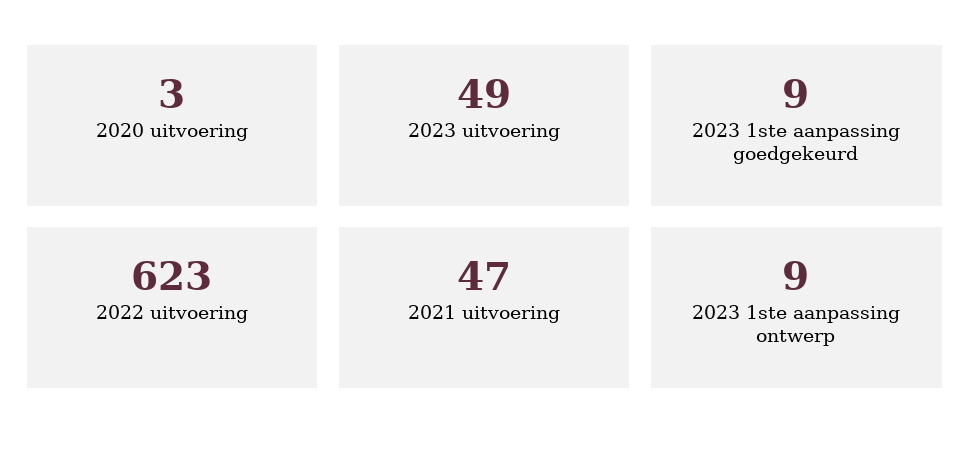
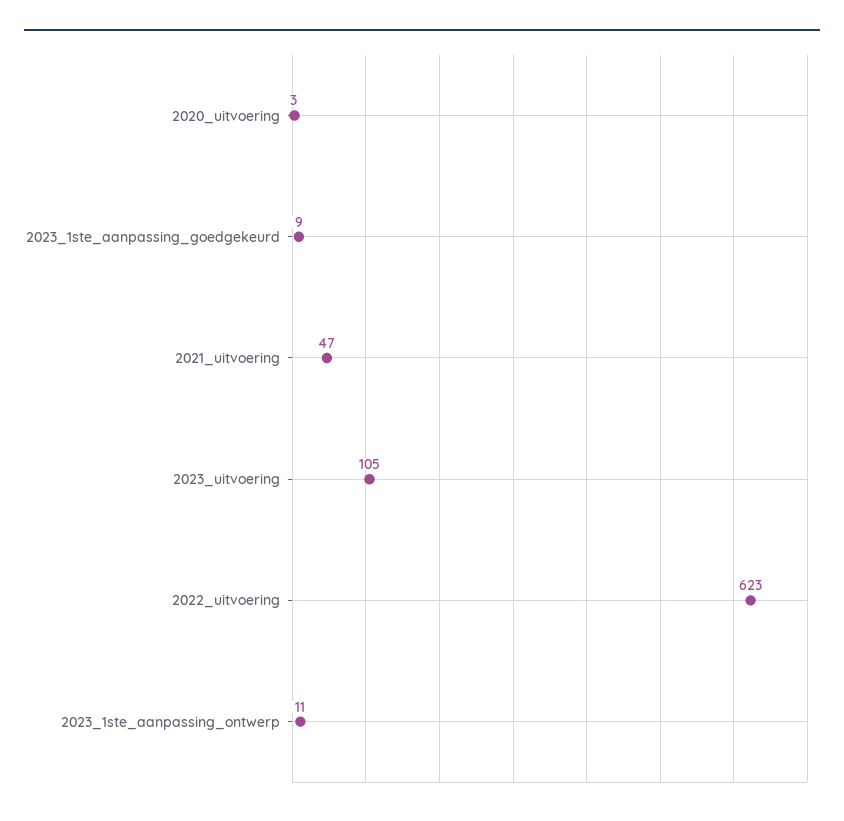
2023 uitvoering: 49 -> 105
2023 1ste aanpassing ontwerp: 9 -> 11

